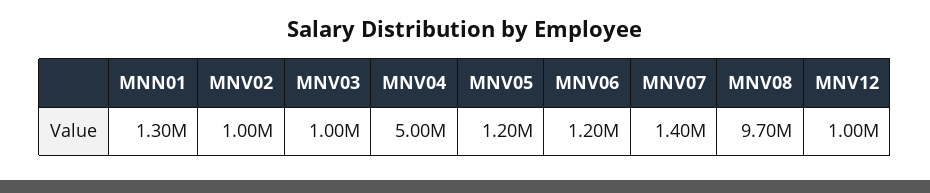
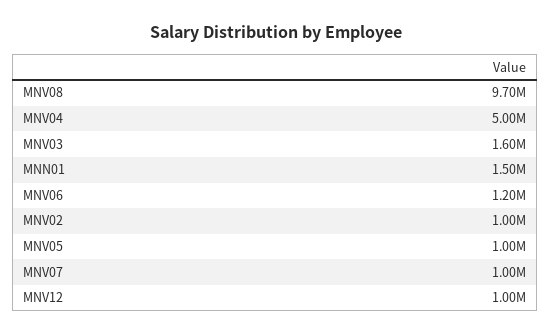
MNN01: 1300000 -> 1500000
MNV03: 1000000 -> 1600000
MNV05: 1200000 -> 1000000
MNV07: 1400000 -> 1000000

